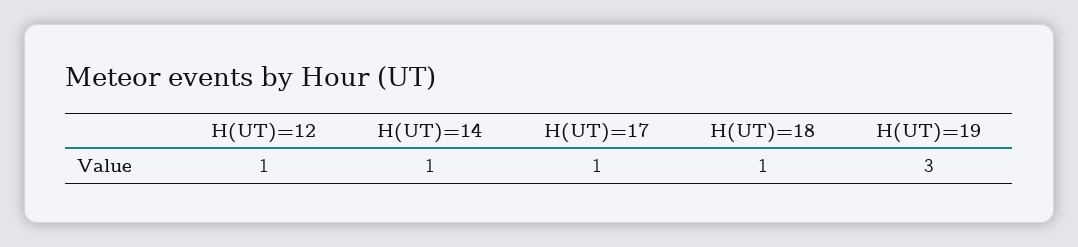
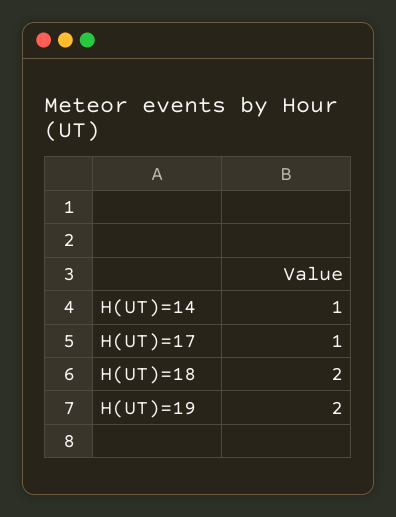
H(UT)=12: 1 -> none
H(UT)=18: 1 -> 2
H(UT)=19: 3 -> 2

